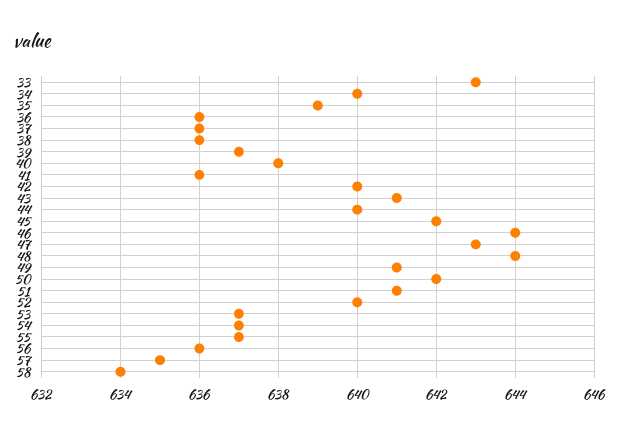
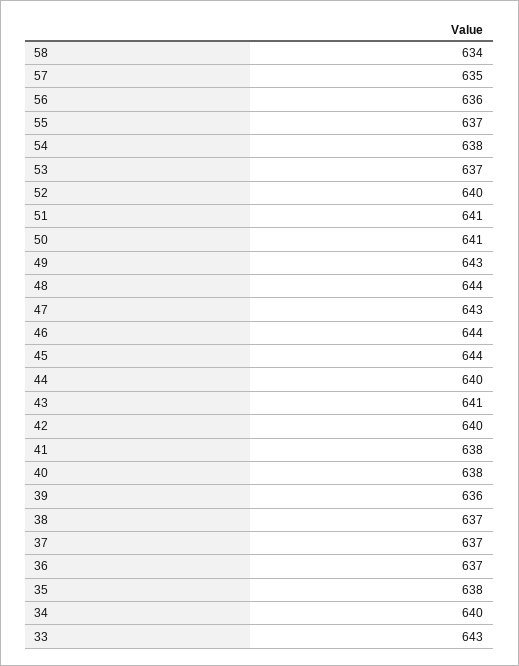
35: 639 -> 638
36: 636 -> 637
37: 636 -> 637
38: 636 -> 637
39: 637 -> 636
41: 636 -> 638
45: 642 -> 644
49: 641 -> 643
50: 642 -> 641
54: 637 -> 638

